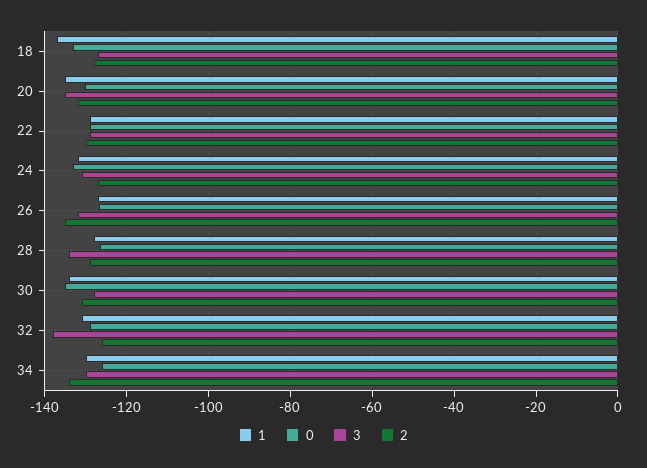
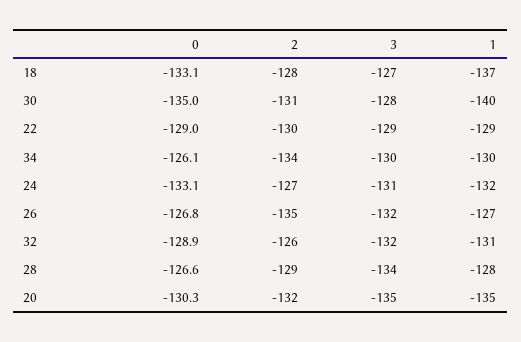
1, 30: -134 -> -140
3, 32: -138 -> -132

